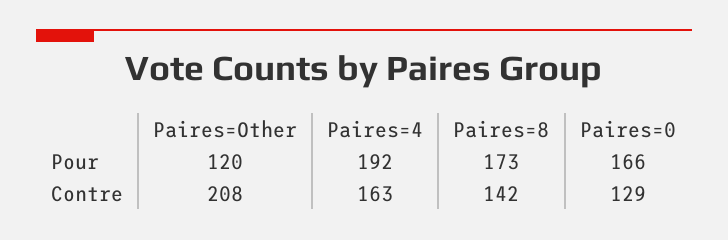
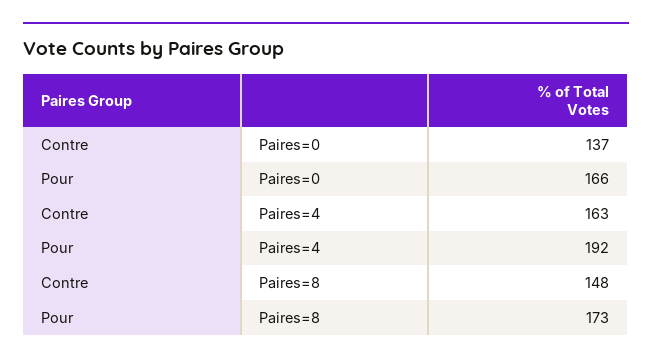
Paires=Other, Pour: 120 -> none
Paires=Other, Contre: 208 -> none
Paires=8, Contre: 142 -> 148
Paires=0, Contre: 129 -> 137

